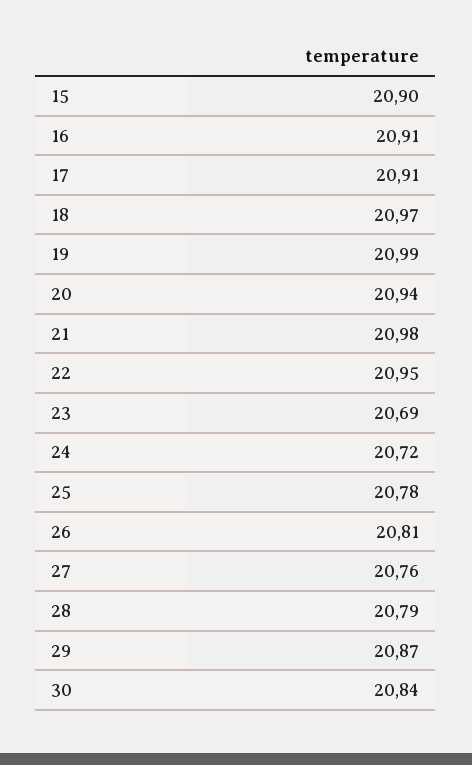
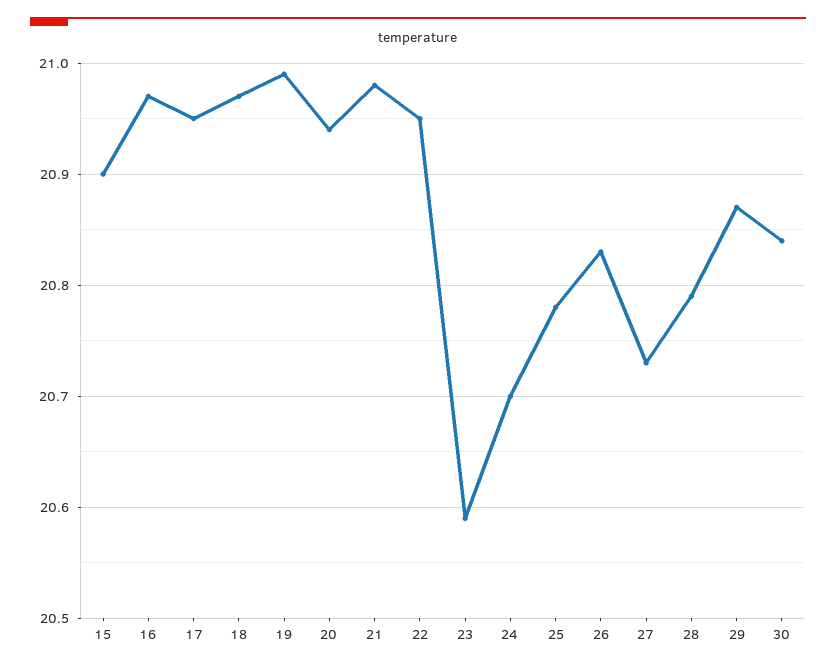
16: 20.91 -> 20.97
17: 20.91 -> 20.95
23: 20.69 -> 20.59
24: 20.72 -> 20.7
26: 20.81 -> 20.83
27: 20.76 -> 20.73

